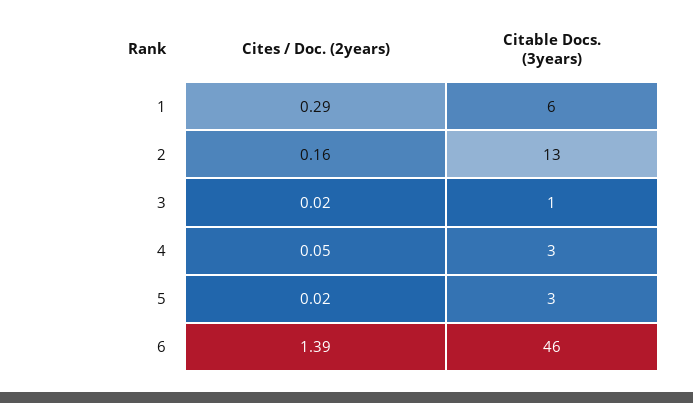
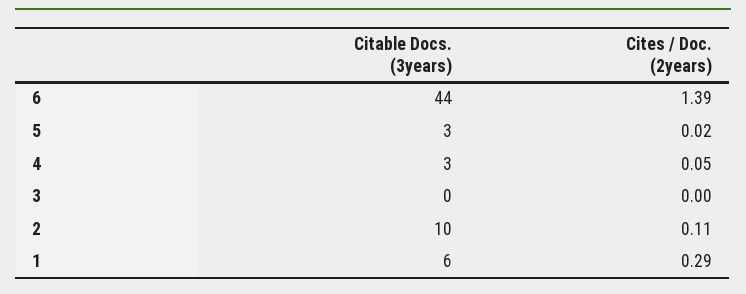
Cites / Doc. (2years), 2: 0.16 -> 0.11
Citable Docs. (3years), 2: 13 -> 10
Cites / Doc. (2years), 3: 0.02 -> 0
Citable Docs. (3years), 3: 1 -> 0
Citable Docs. (3years), 6: 46 -> 44

